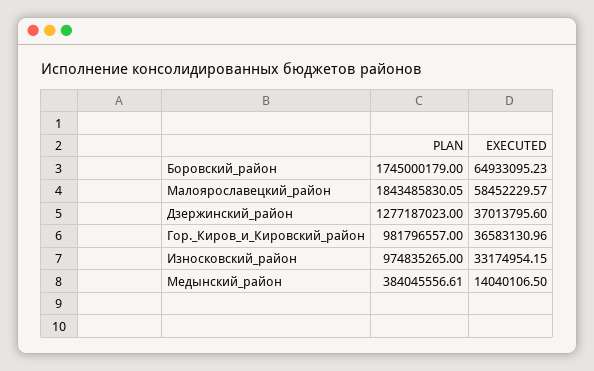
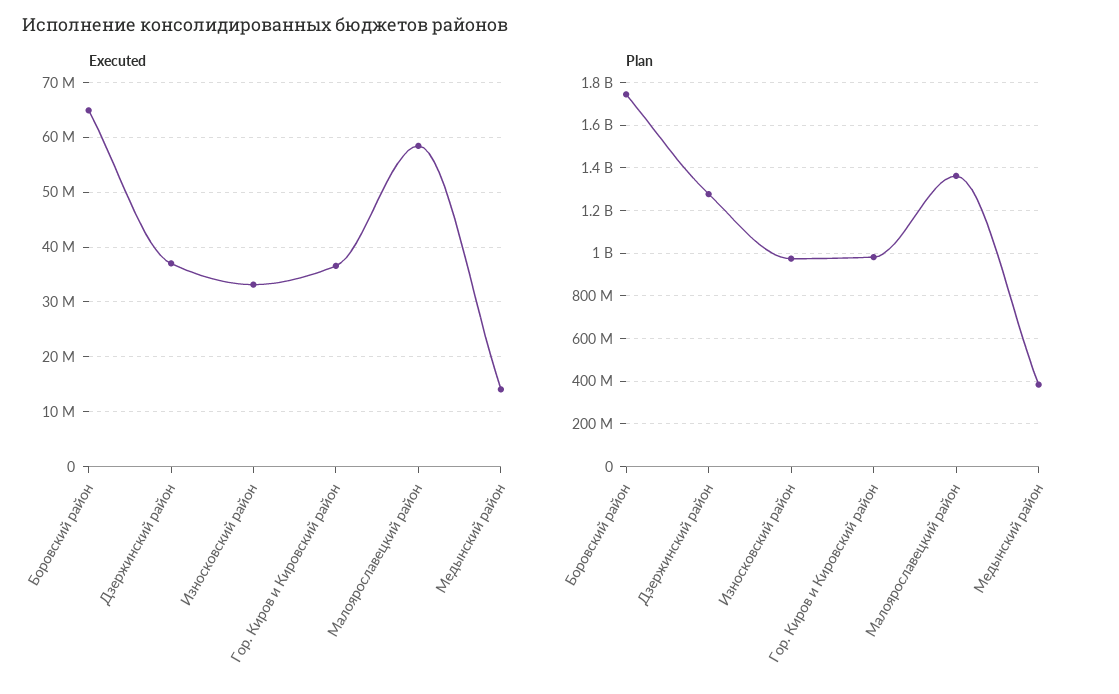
PLAN, Малоярославецкий_район: 1843485830.05 -> 1350000000

